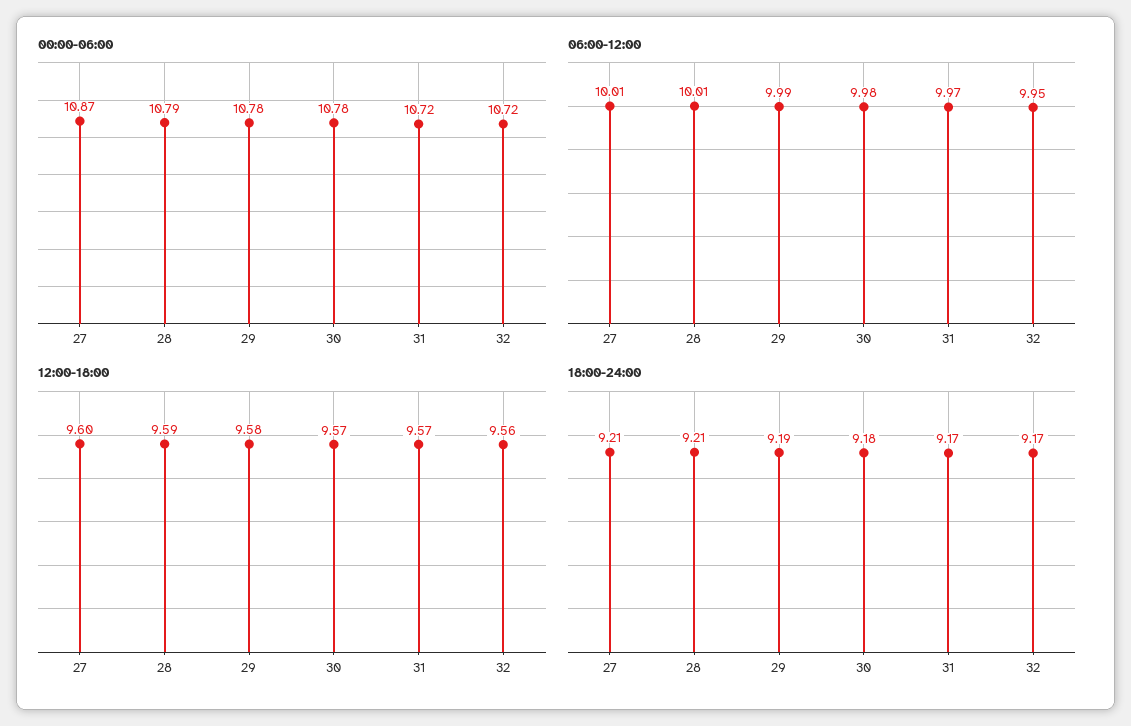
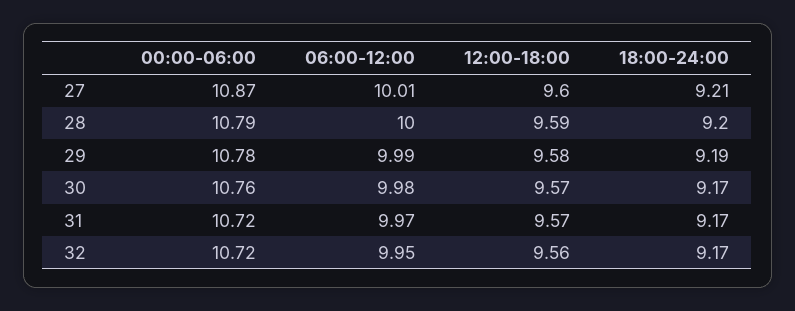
00:00-06:00, 30: 10.78 -> 10.76
06:00-12:00, 28: 10.01 -> 10
18:00-24:00, 28: 9.21 -> 9.2
18:00-24:00, 30: 9.18 -> 9.17

